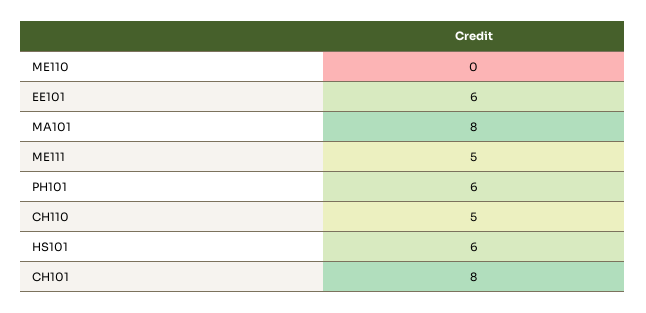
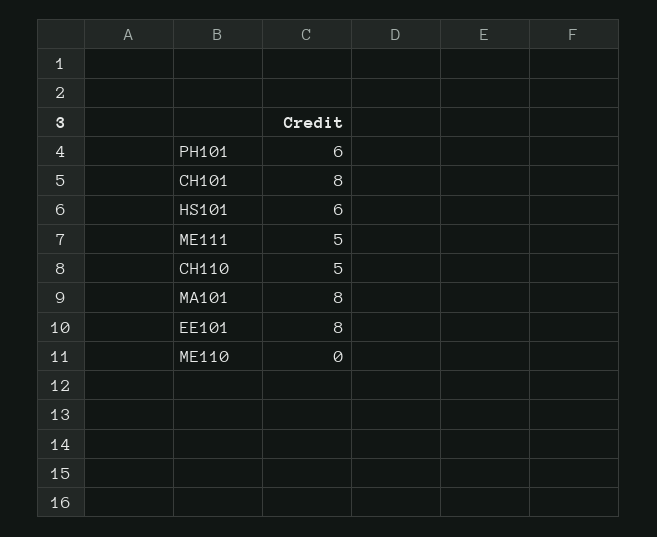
EE101: 6 -> 8

